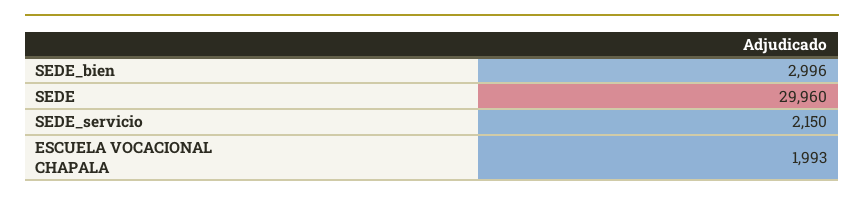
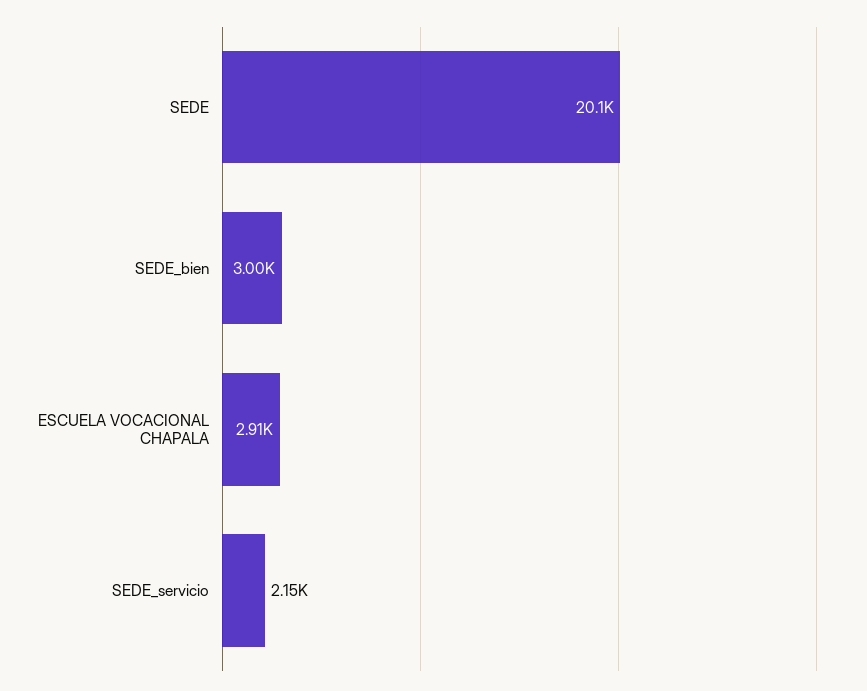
SEDE: 29960 -> 20100
ESCUELA VOCACIONAL CHAPALA: 1993 -> 2910

